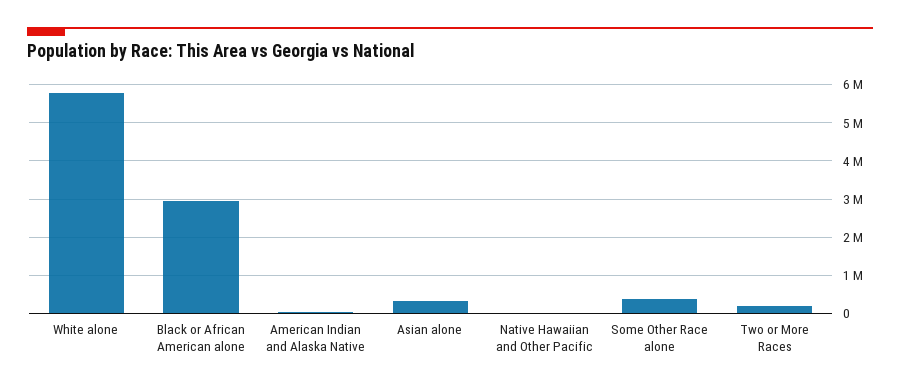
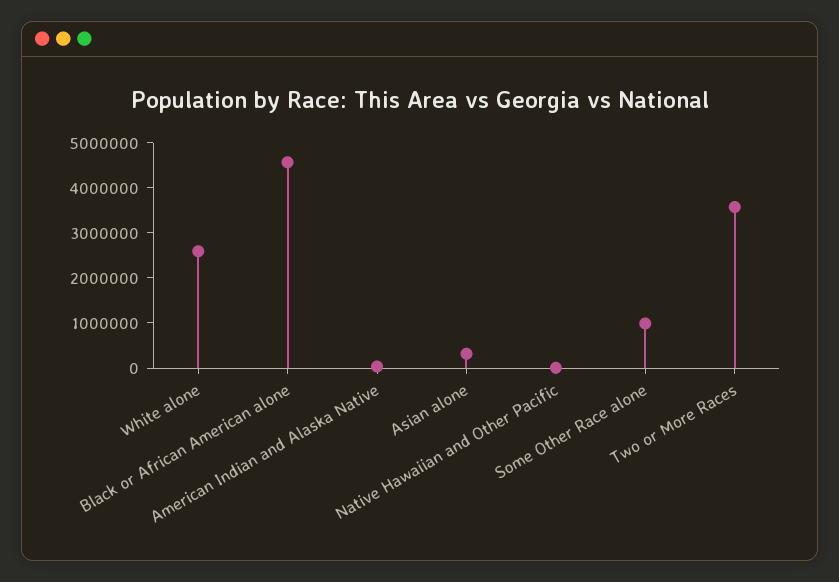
White alone: 5800000 -> 2600000
Black or African American alone: 3000000 -> 4600000
Some Other Race alone: 400000 -> 1000000
Two or More Races: 200000 -> 3600000

